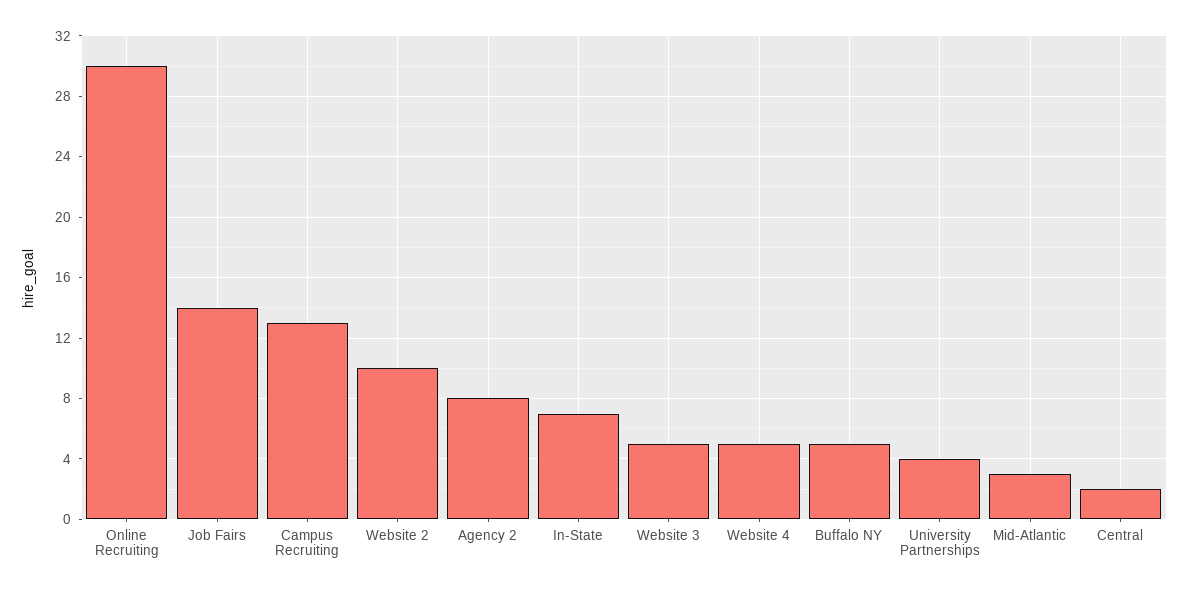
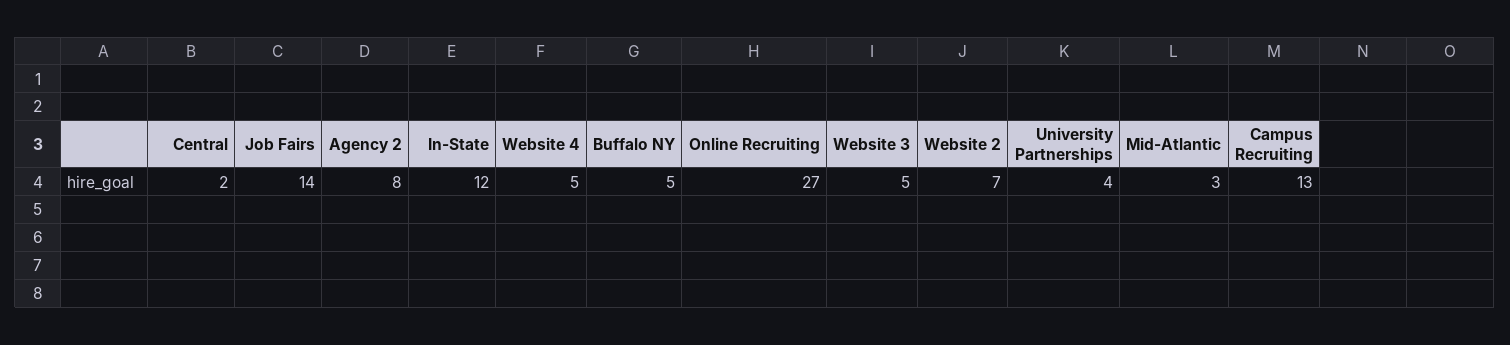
Online Recruiting: 30 -> 27
Website 2: 10 -> 7
In-State: 7 -> 12

